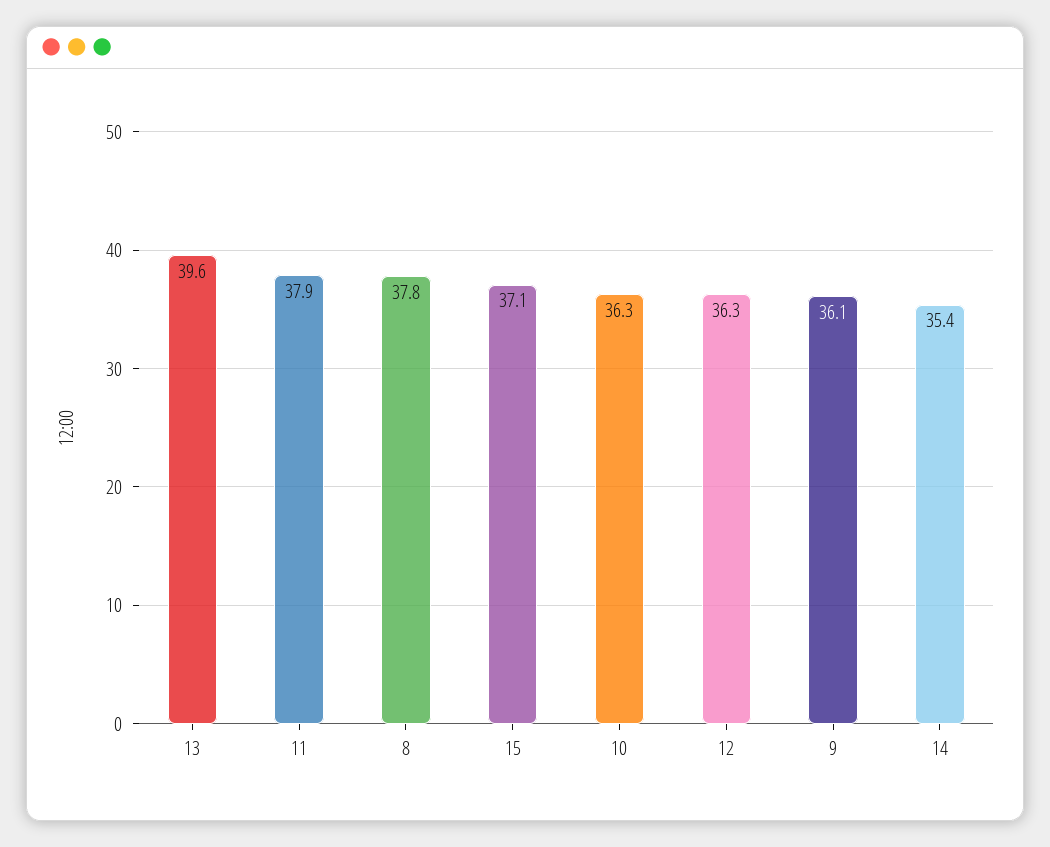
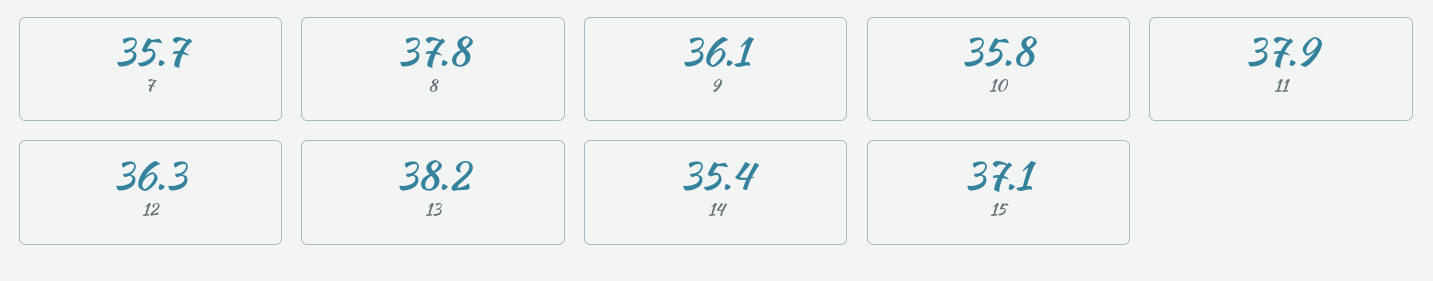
13: 39.6 -> 38.2
10: 36.3 -> 35.8
7: none -> 35.7

